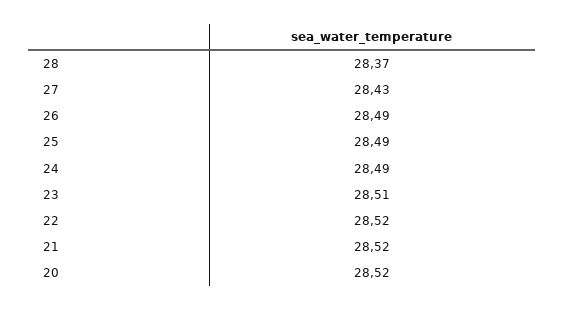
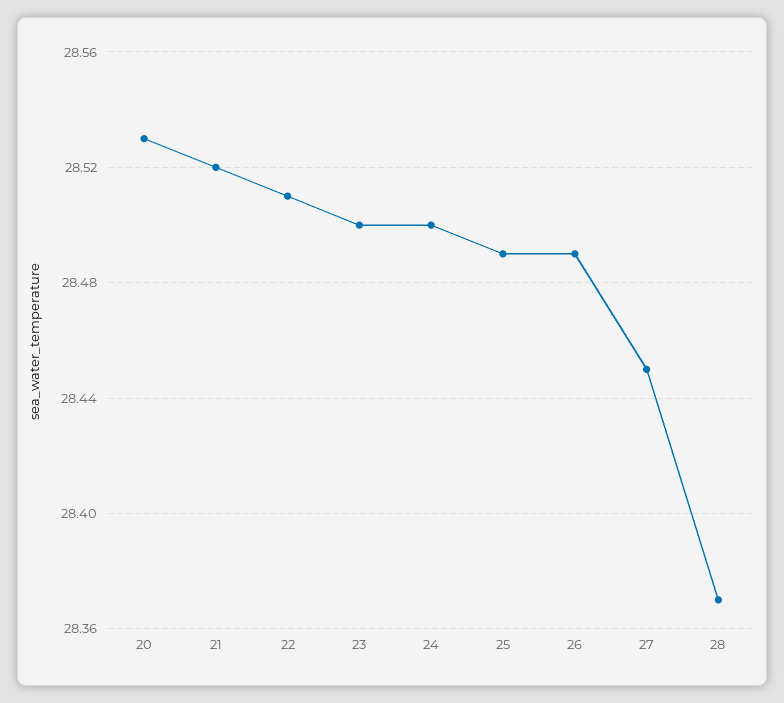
27: 28.43 -> 28.45
24: 28.49 -> 28.5
23: 28.51 -> 28.5
22: 28.52 -> 28.51
20: 28.52 -> 28.53

